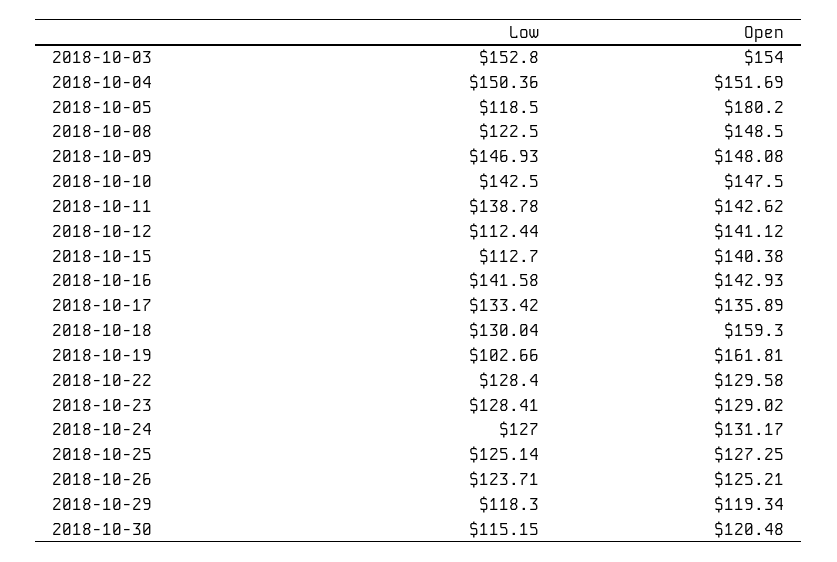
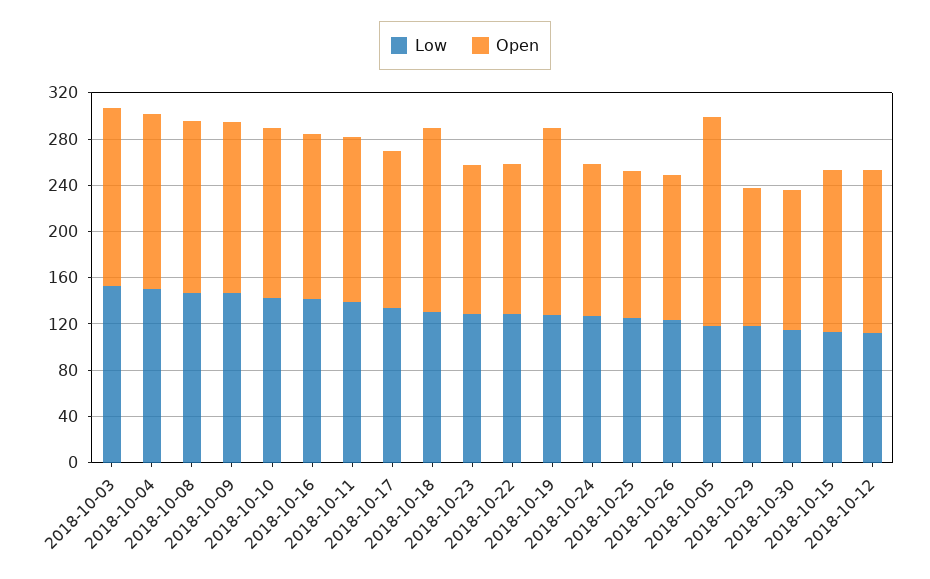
Low, 2018-10-08: 122.5 -> 150
Low, 2018-10-19: 102.66 -> 130

